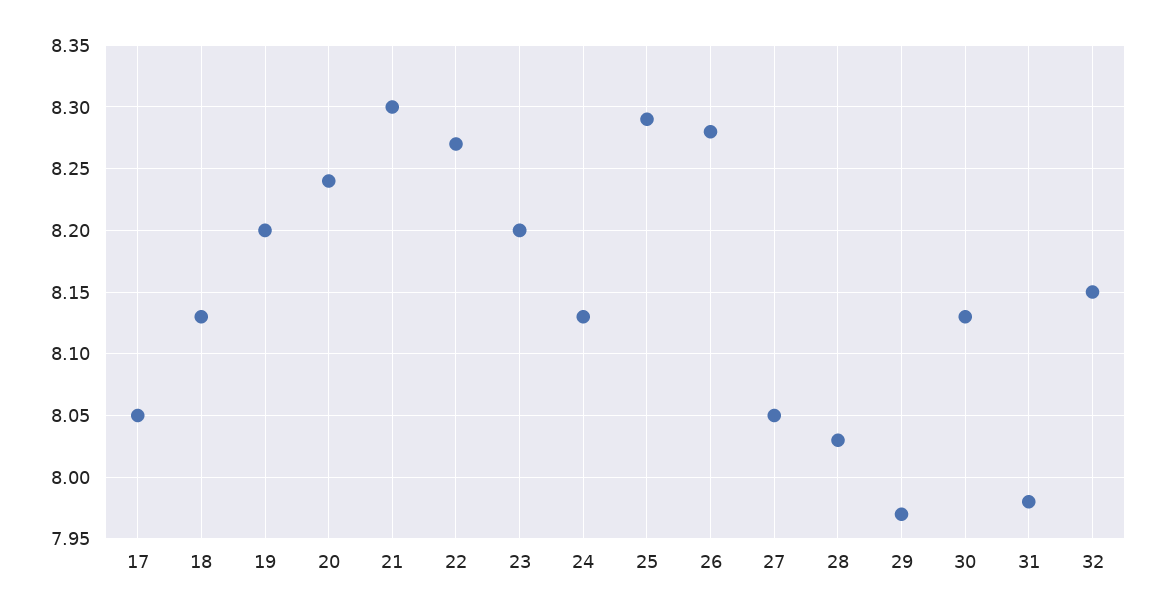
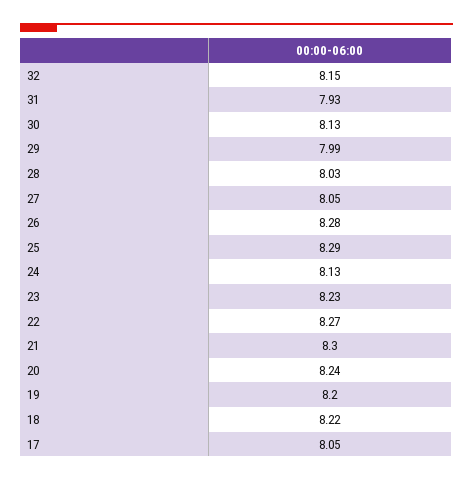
18: 8.13 -> 8.22
23: 8.2 -> 8.23
29: 7.97 -> 7.99
31: 7.98 -> 7.93

